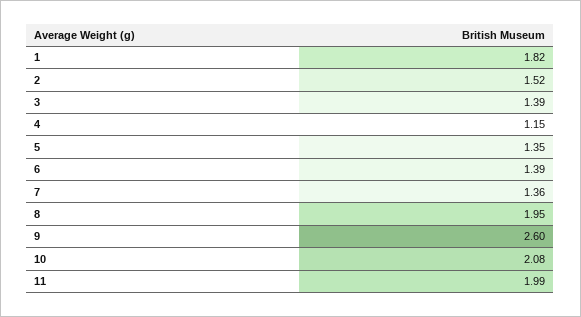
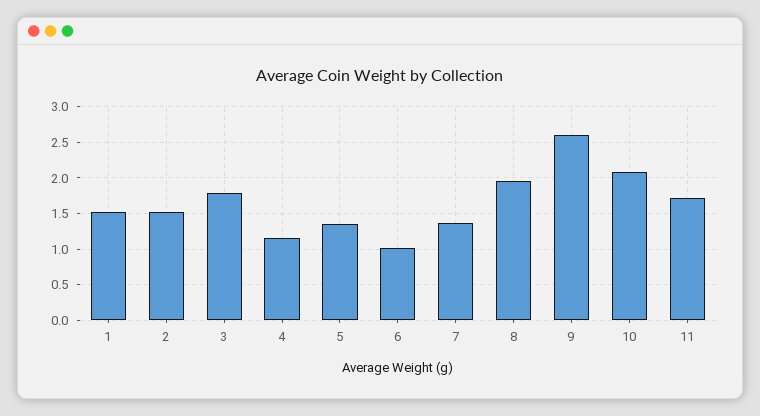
1: 1.82 -> 1.5
3: 1.39 -> 1.8
6: 1.39 -> 1
11: 1.99 -> 1.7

